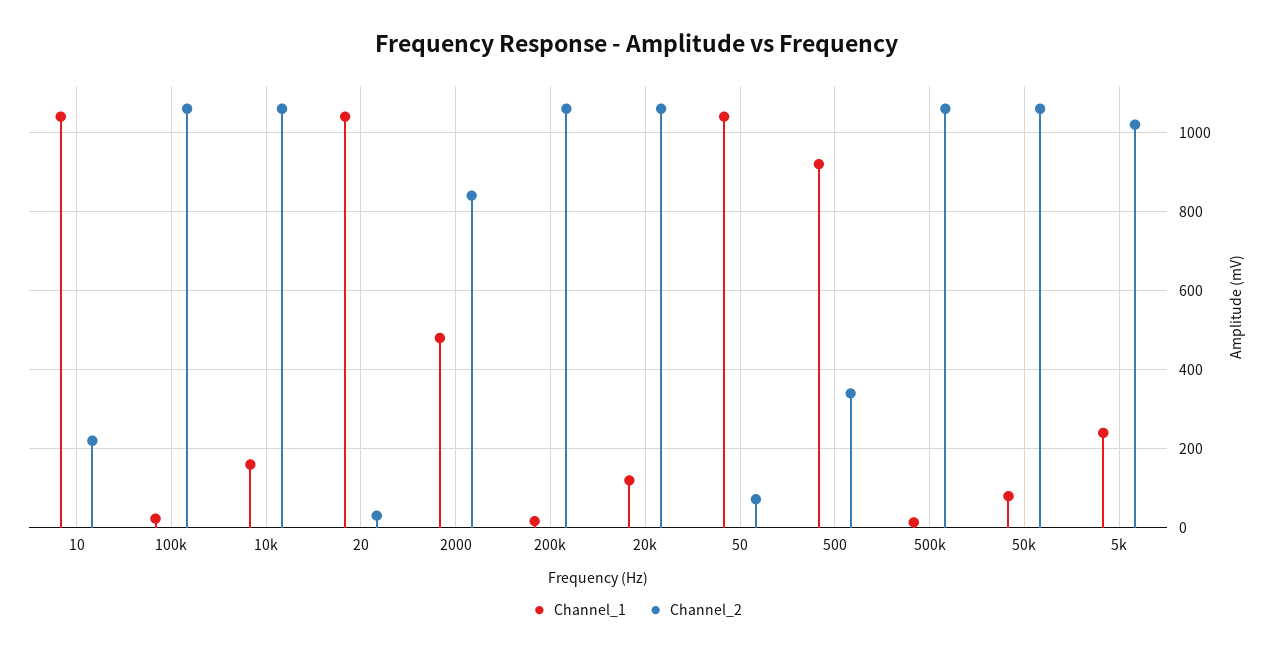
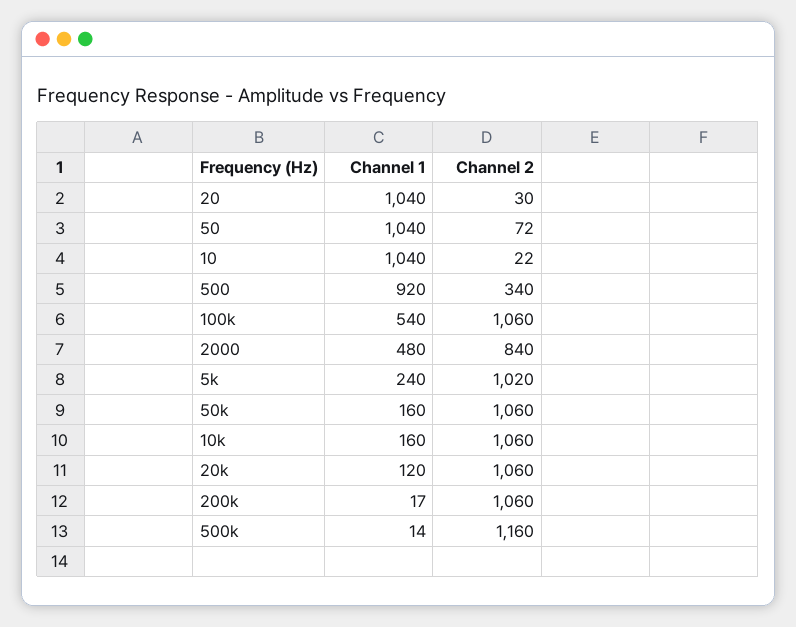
Channel_2, 10: 220 -> 22
Channel_1, 100k: 20 -> 540
Channel_2, 500k: 1060 -> 1160
Channel_1, 50k: 80 -> 160

